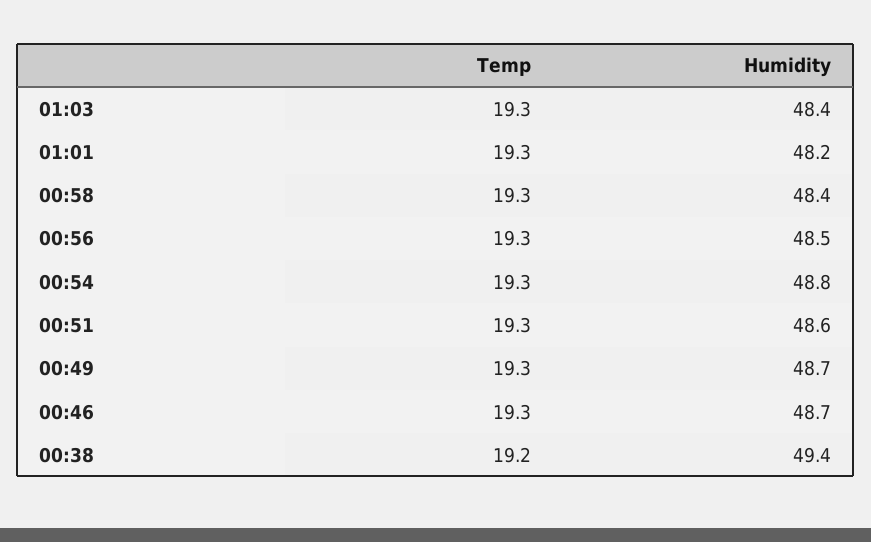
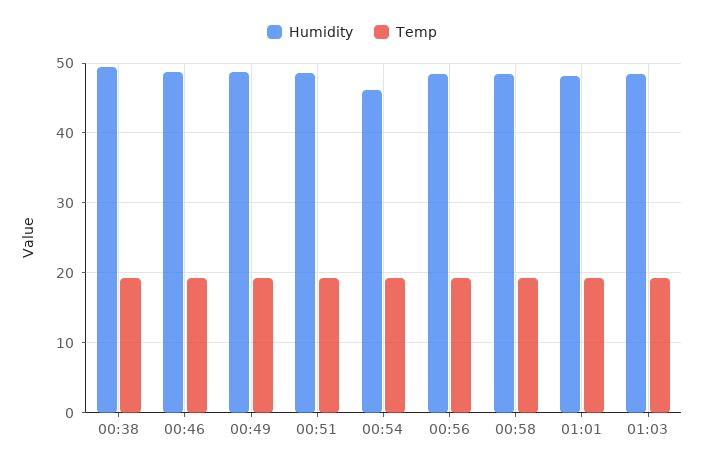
Humidity, 00:54: 48.8 -> 46

